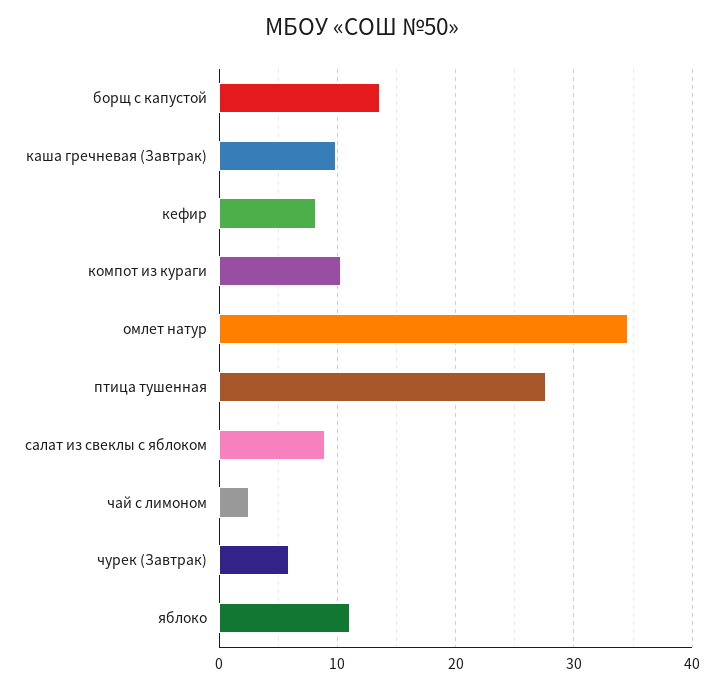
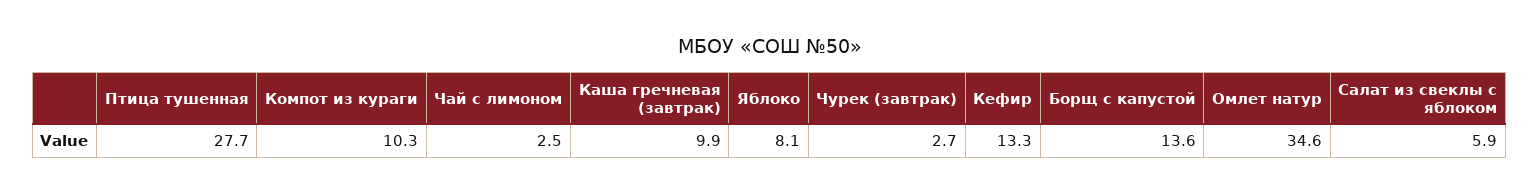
кефир: 8 -> 13.3
салат из свеклы с яблоком: 9 -> 5.9
чурек (Завтрак): 6 -> 2.7
яблоко: 11 -> 8.1

